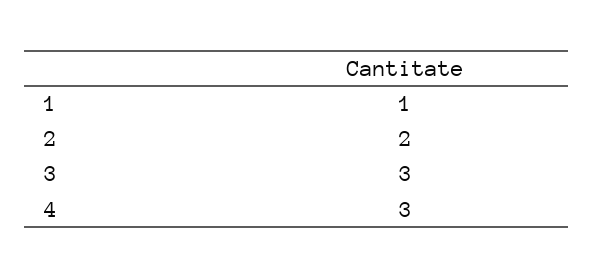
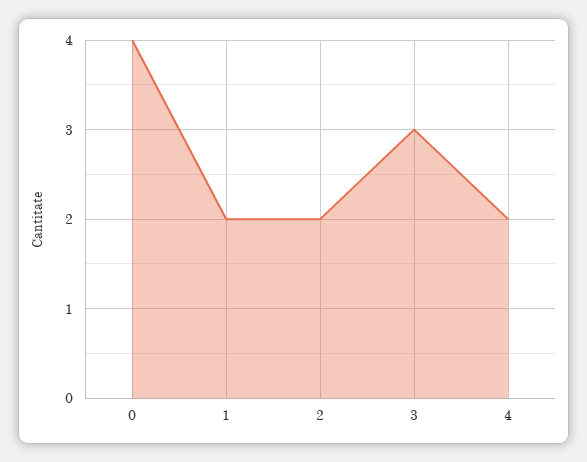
1: 1 -> 2
4: 3 -> 2
0: none -> 4

